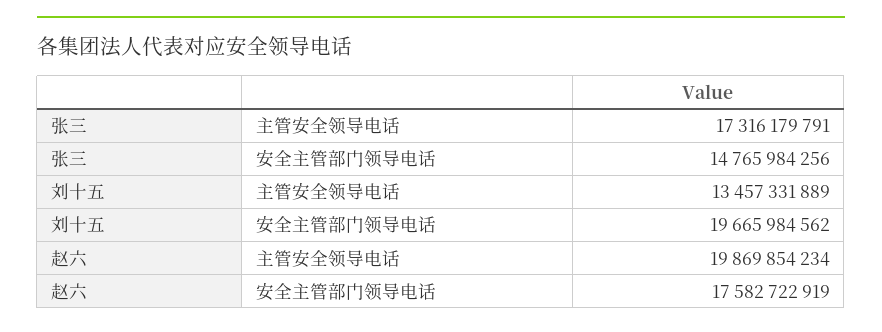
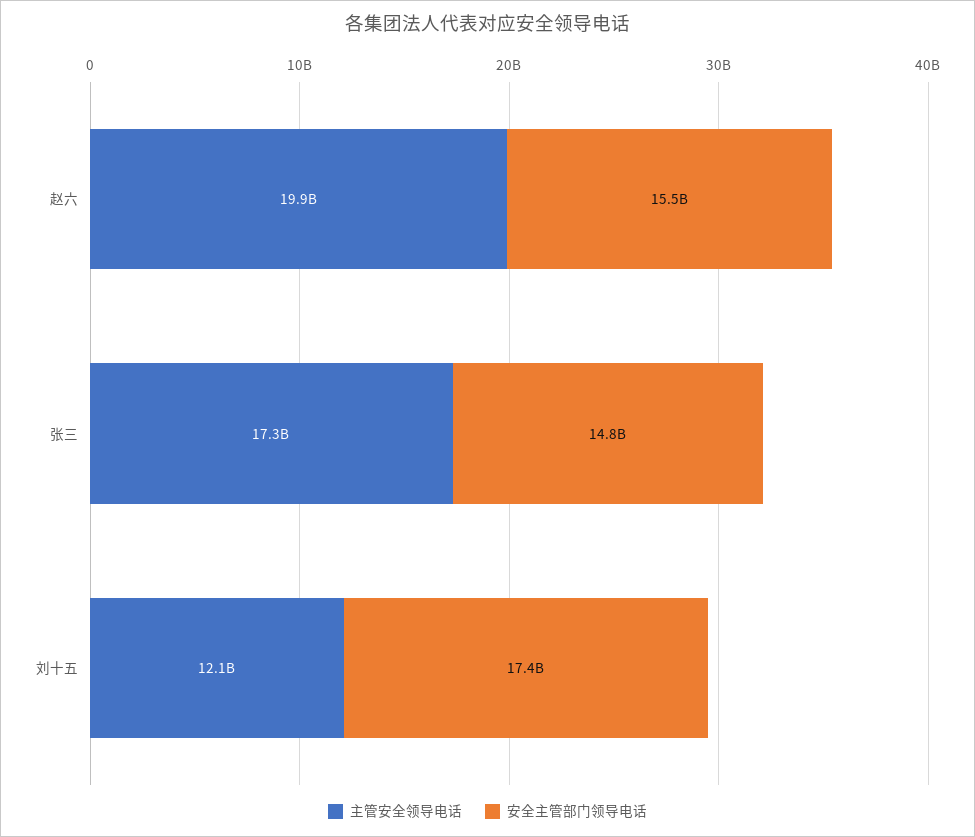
主管安全领导电话, 刘十五: 13457331889 -> 12100000000
安全主管部门领导电话, 刘十五: 19665984562 -> 17400000000
安全主管部门领导电话, 赵六: 17582722919 -> 15500000000

